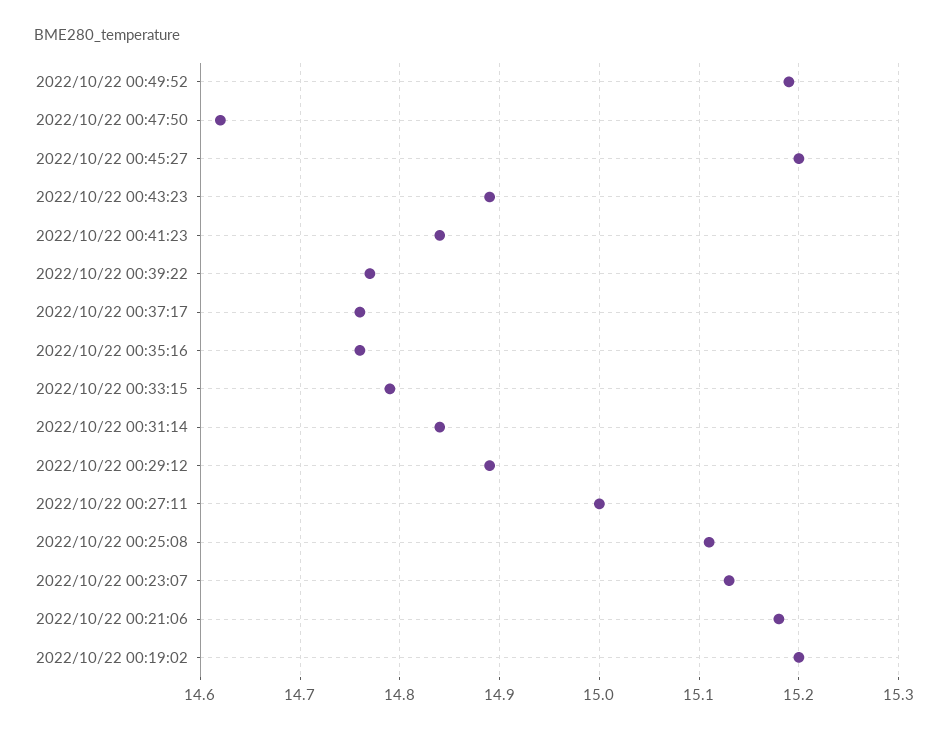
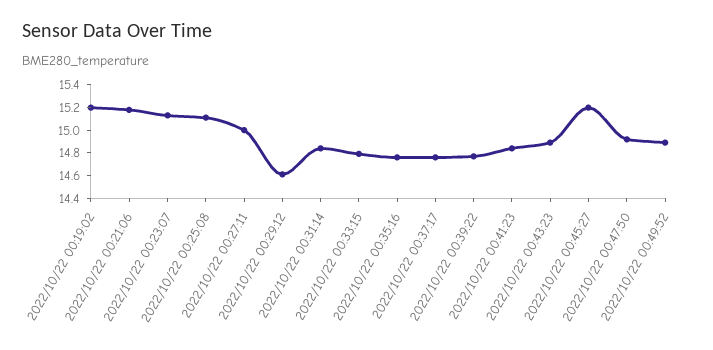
2022/10/22 00:49:52: 15.19 -> 14.9
2022/10/22 00:47:50: 14.62 -> 14.9
2022/10/22 00:29:12: 14.89 -> 14.6

